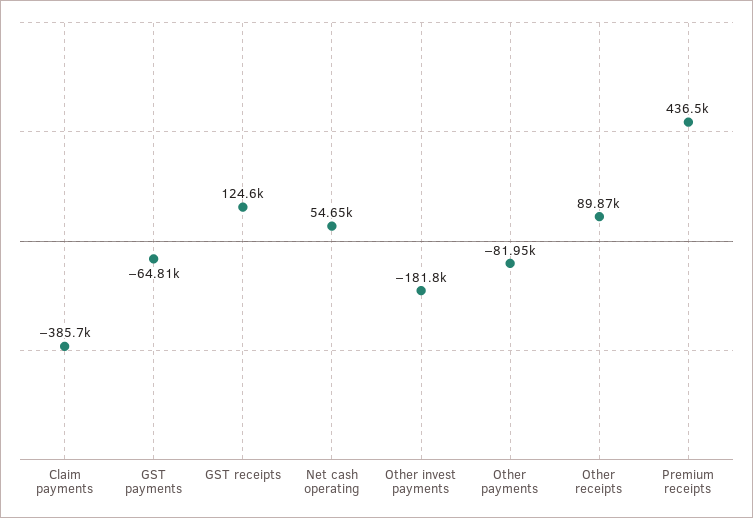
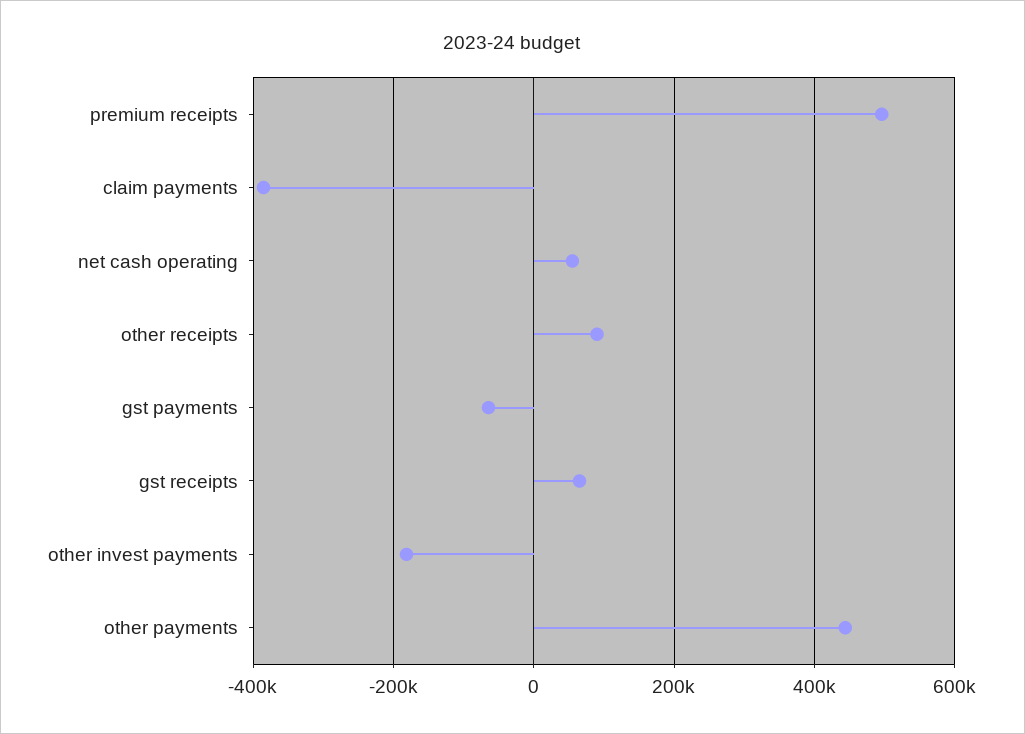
GST receipts: 124600 -> 60000
Other payments: -81950 -> 440000
Premium receipts: 436500 -> 500000

